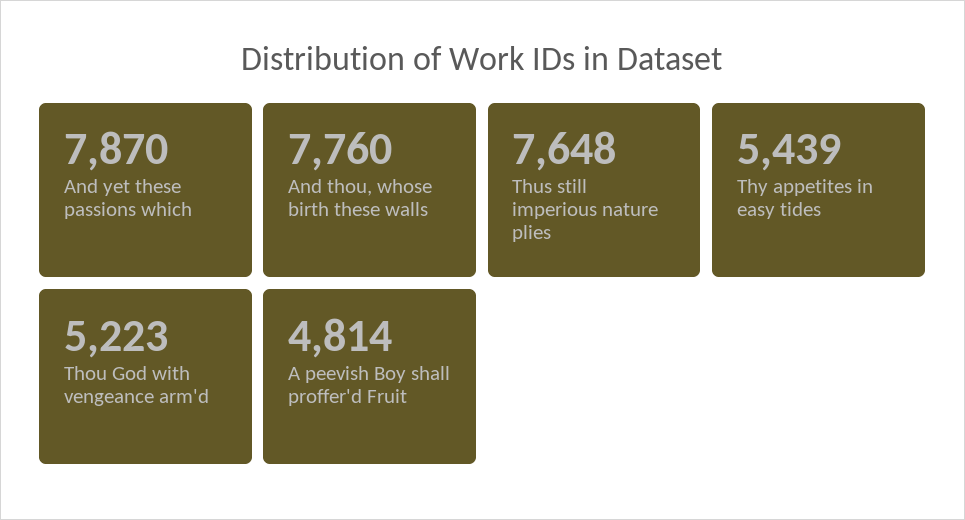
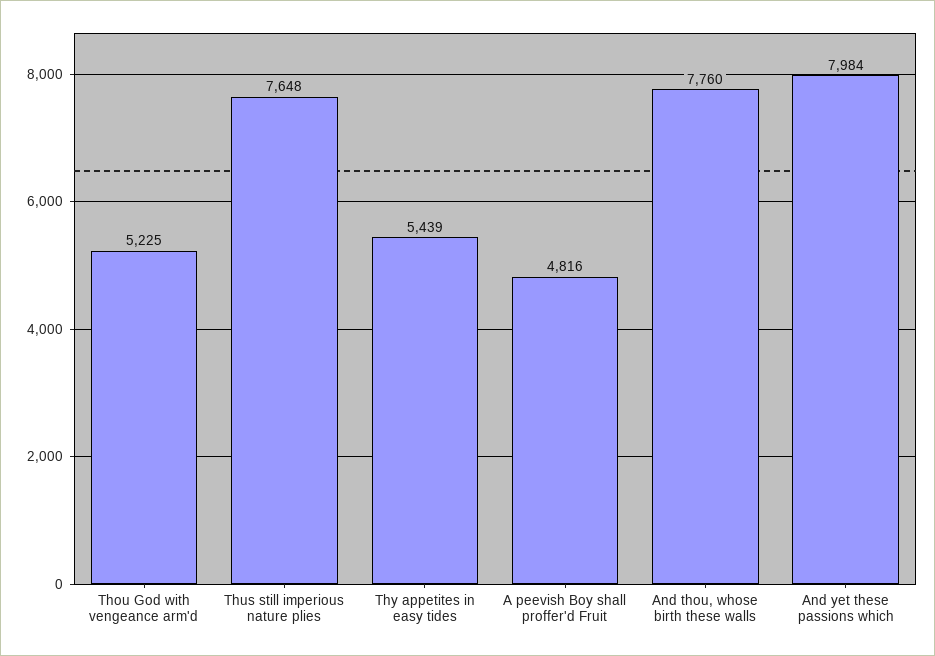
And yet these passions which: 7870 -> 7984
Thou God with vengeance arm'd: 5223 -> 5225
A peevish Boy shall proffer'd Fruit: 4814 -> 4816

